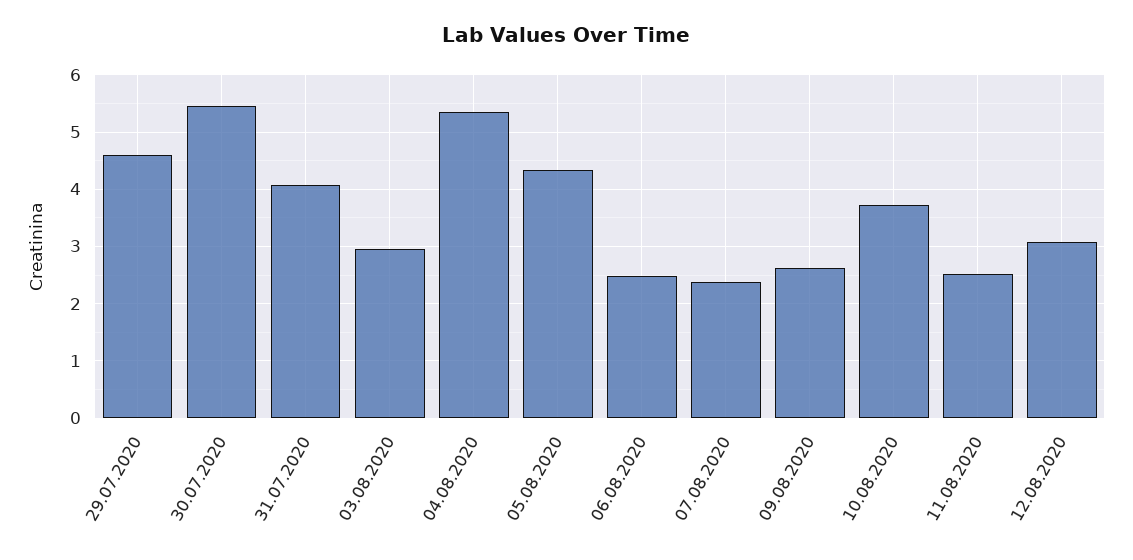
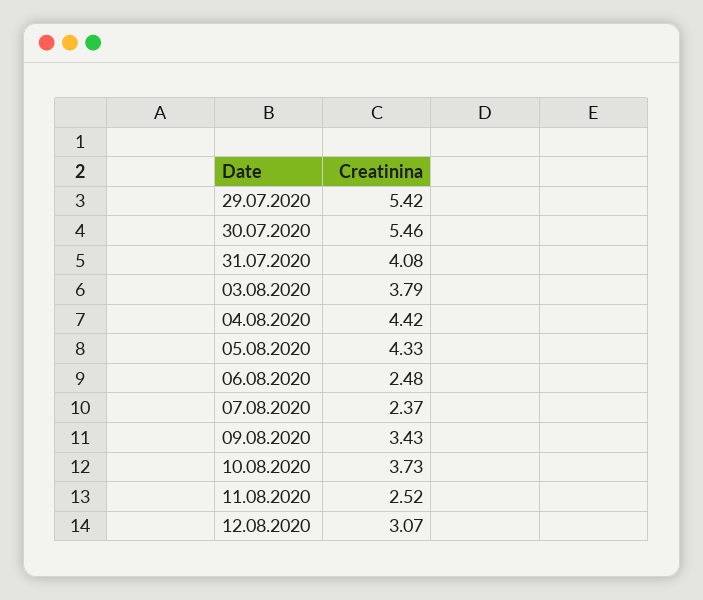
29.07.2020: 4.6 -> 5.42
03.08.2020: 3 -> 3.79
04.08.2020: 5.4 -> 4.42
09.08.2020: 2.6 -> 3.43

